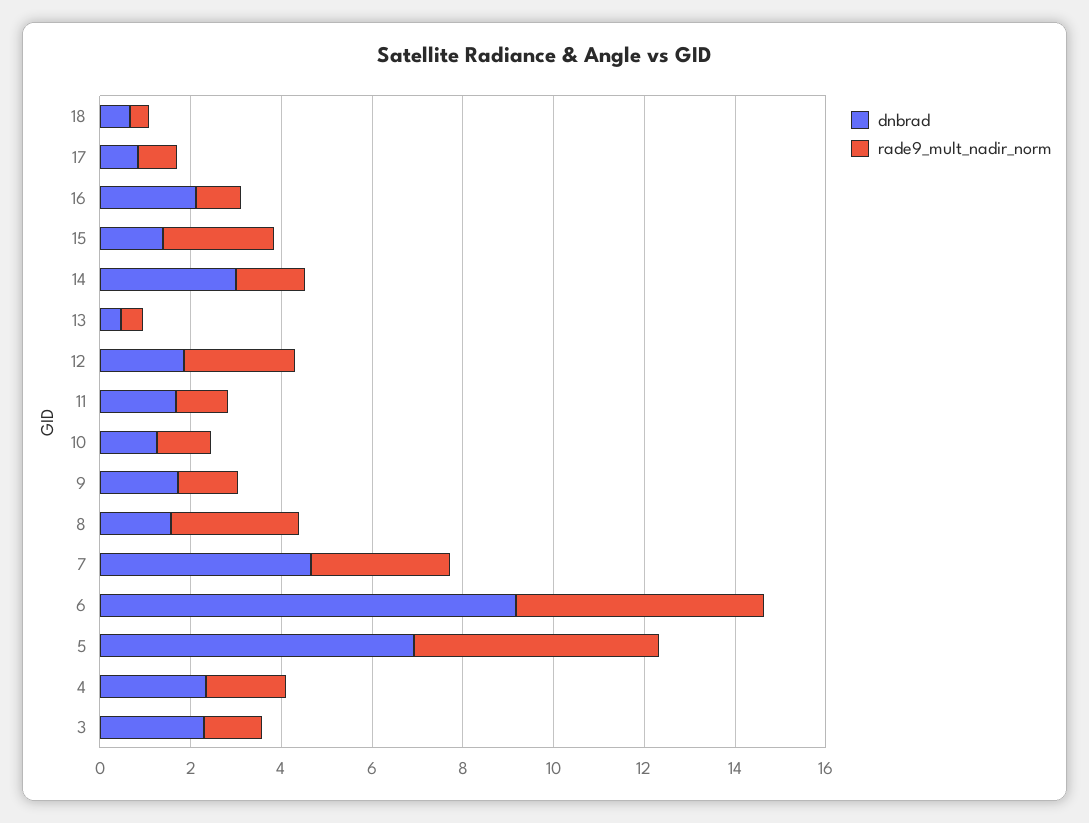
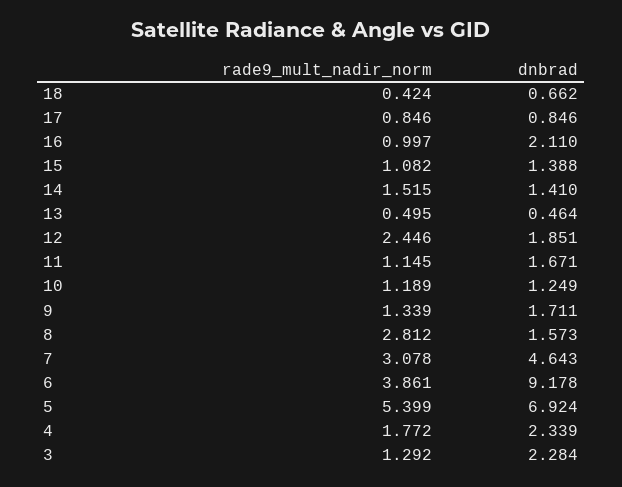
rade9_mult_nadir_norm, 15: 2.5 -> 1.082
dnbrad, 14: 3 -> 1.41
rade9_mult_nadir_norm, 6: 5.5 -> 3.861

